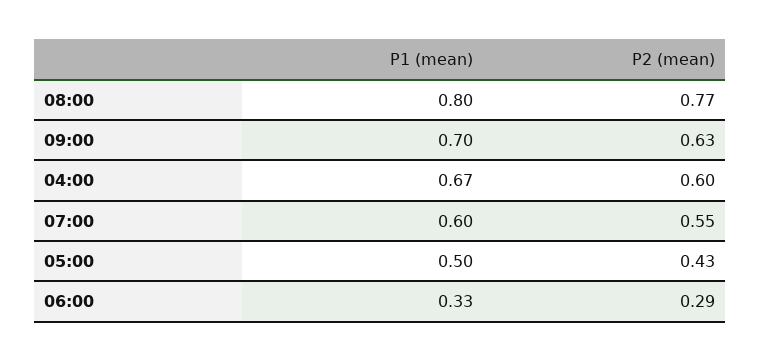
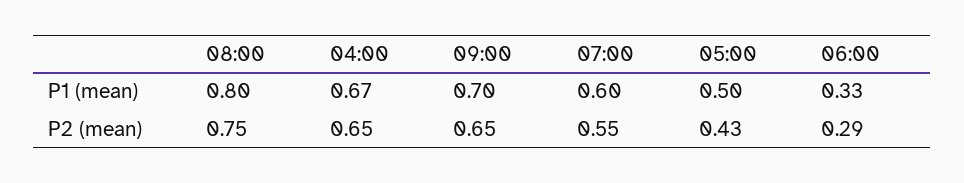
P2 (mean), 08:00: 0.77 -> 0.75
P2 (mean), 09:00: 0.63 -> 0.65
P2 (mean), 04:00: 0.6 -> 0.65

